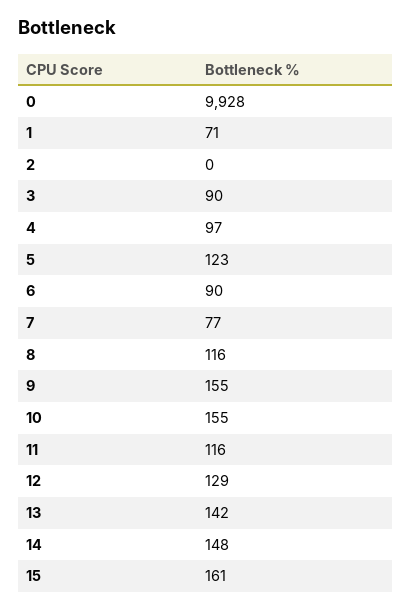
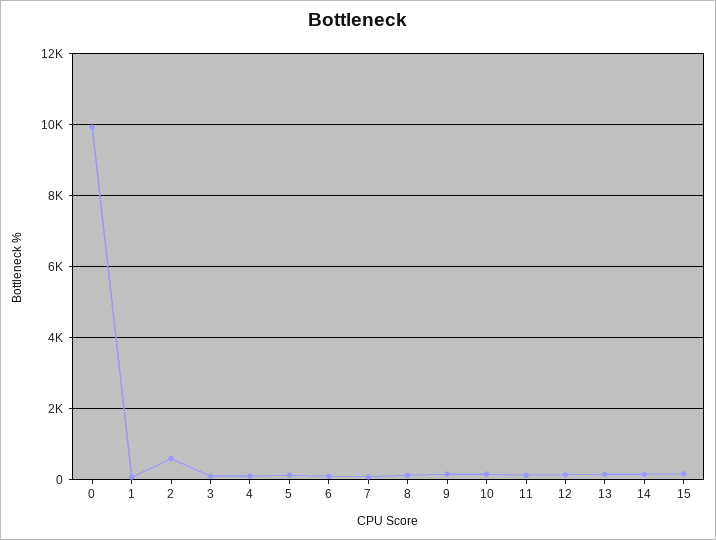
2: 0 -> 600

